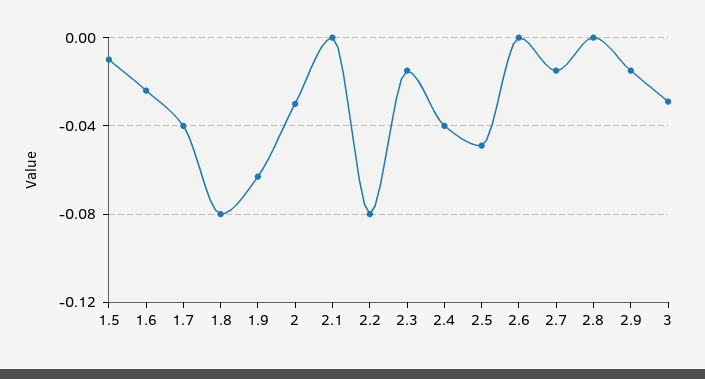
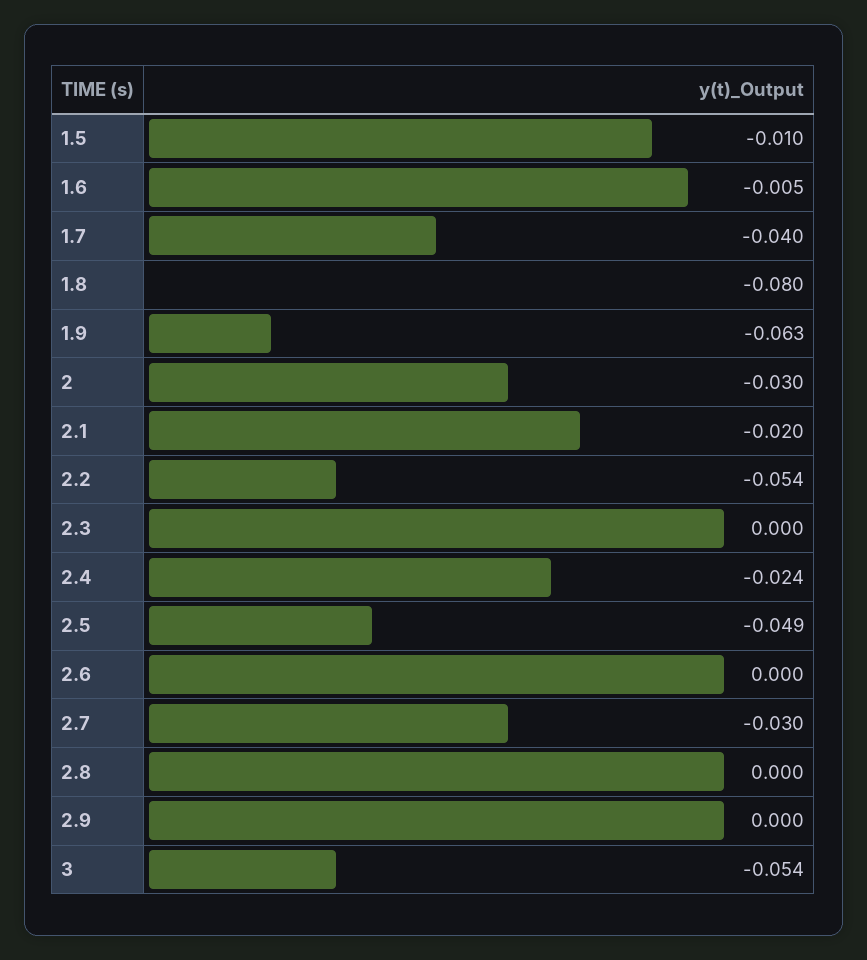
1.6: -0.025 -> -0.005
2.1: 0 -> -0.02
2.2: -0.08 -> -0.054
2.3: -0.015 -> 0
2.4: -0.04 -> -0.024
2.7: -0.015 -> -0.03
2.9: -0.015 -> 0
3: -0.03 -> -0.054

